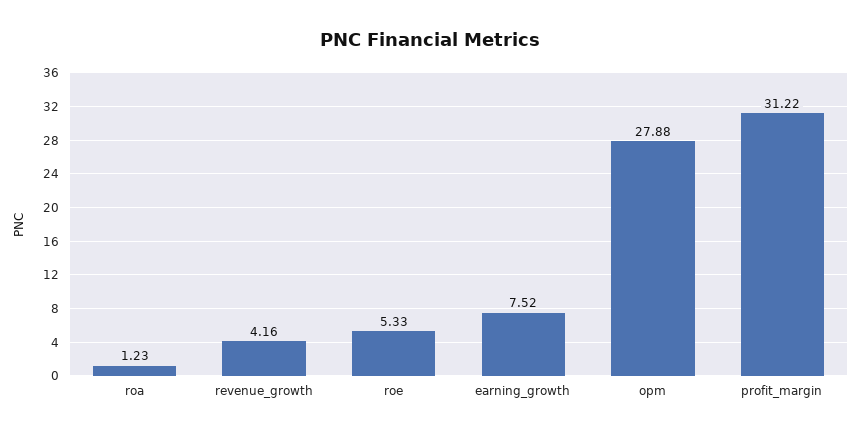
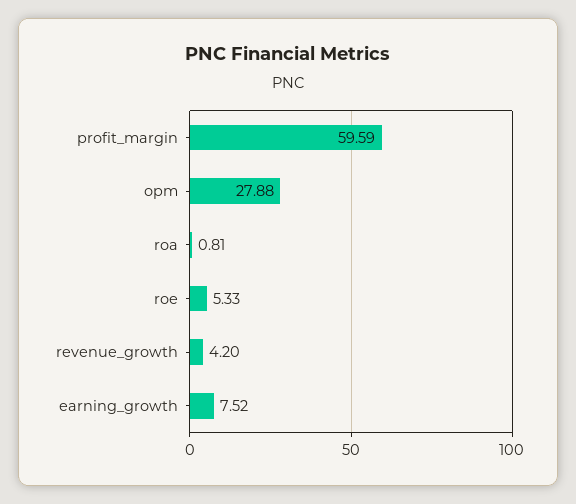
roa: 1.23 -> 0.81
revenue_growth: 4.16 -> 4.2
profit_margin: 31.22 -> 59.59

